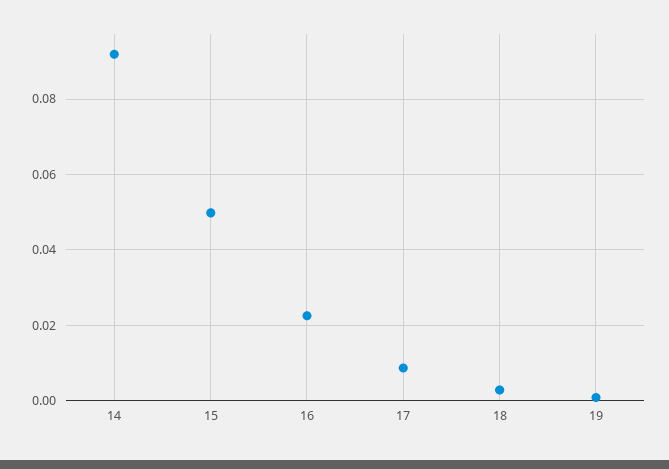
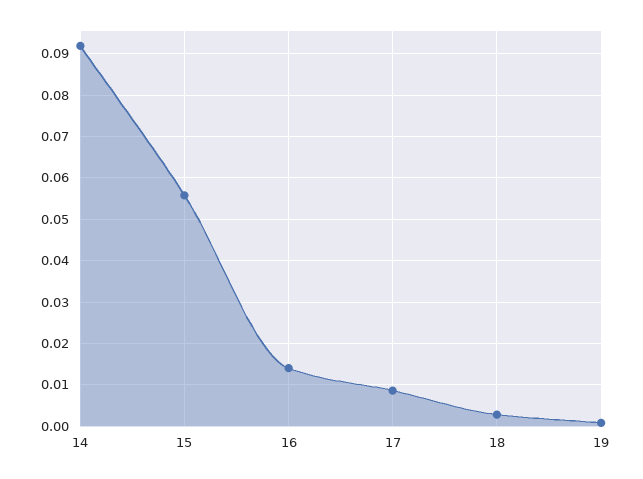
15: 0.05 -> 0.056
16: 0.022 -> 0.014

